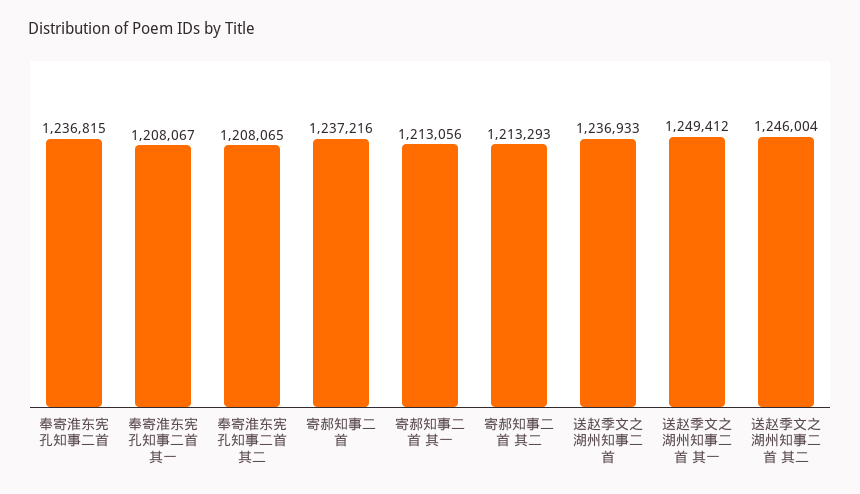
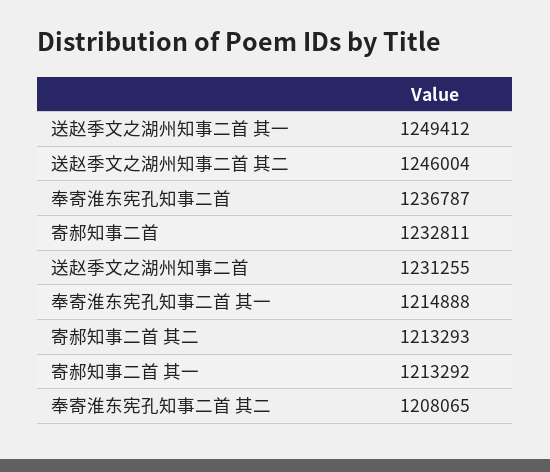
奉寄淮东宪孔知事二首: 1236815 -> 1236787
奉寄淮东宪孔知事二首 其一: 1208067 -> 1214888
寄郝知事二首: 1237216 -> 1232811
寄郝知事二首 其一: 1213056 -> 1213292
送赵季文之湖州知事二首: 1236933 -> 1231255

